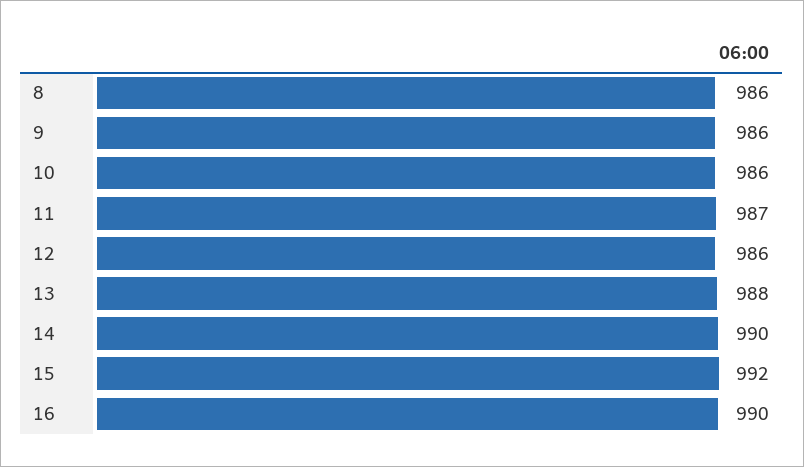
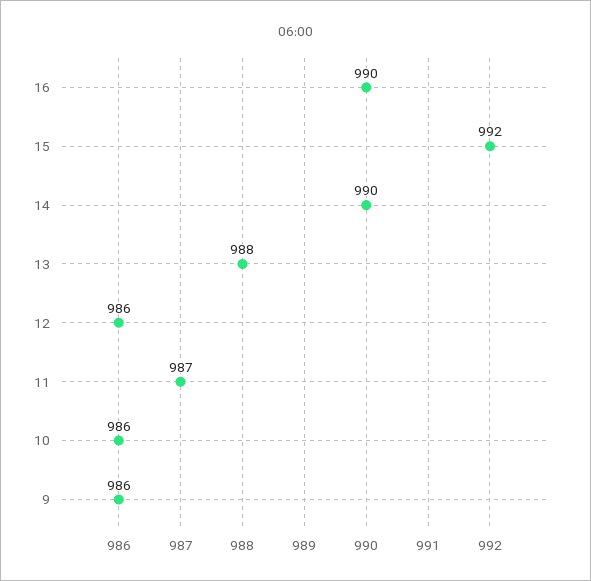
8: 986 -> none

